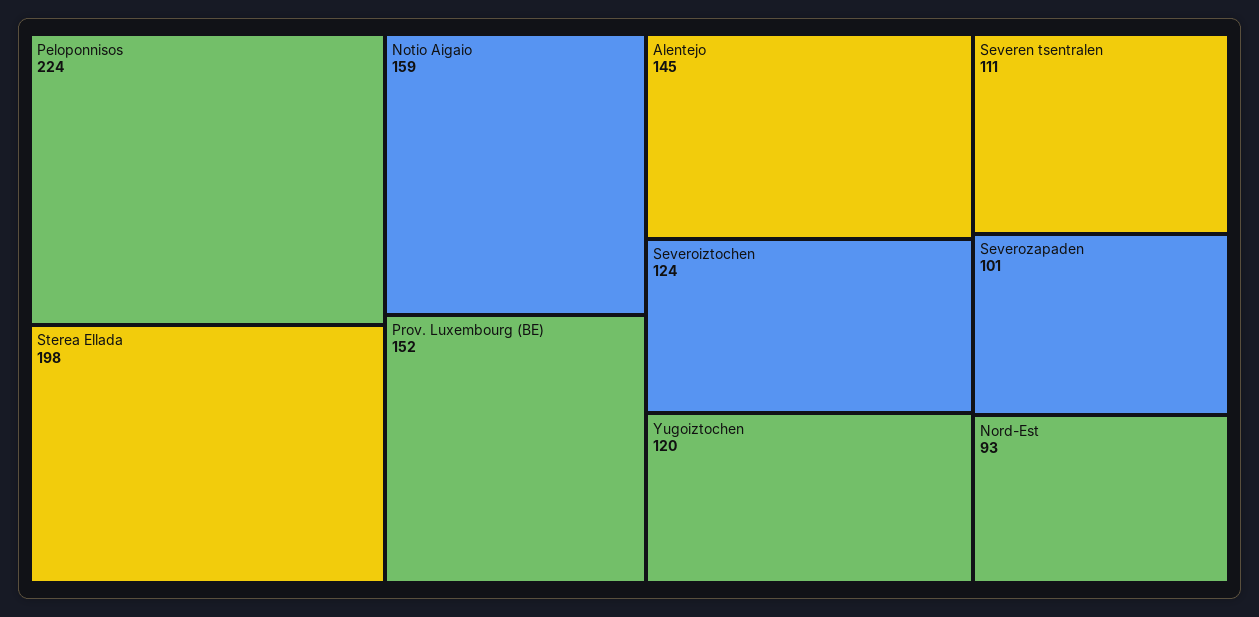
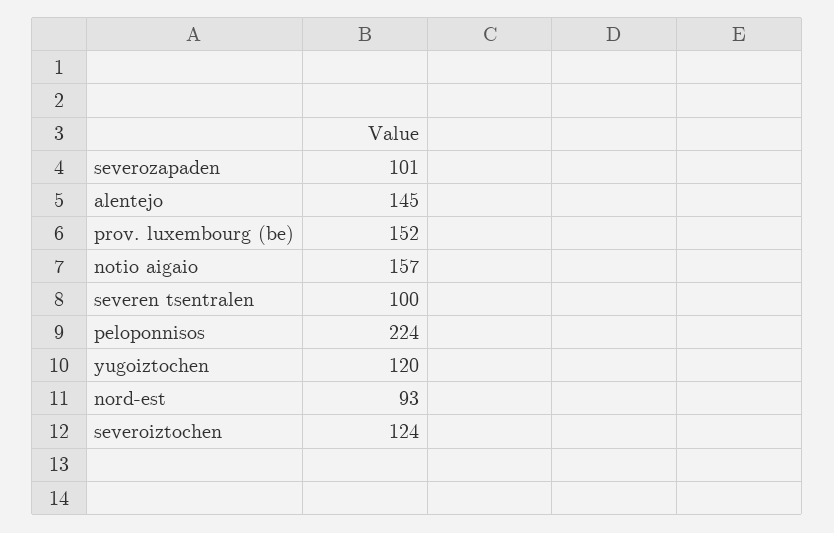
Sterea Ellada: 198 -> none
Notio Aigaio: 159 -> 157
Severen tsentralen: 111 -> 100

